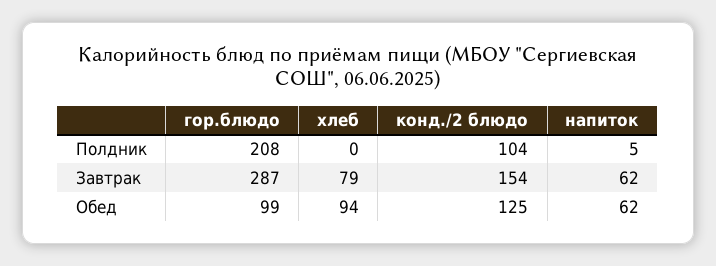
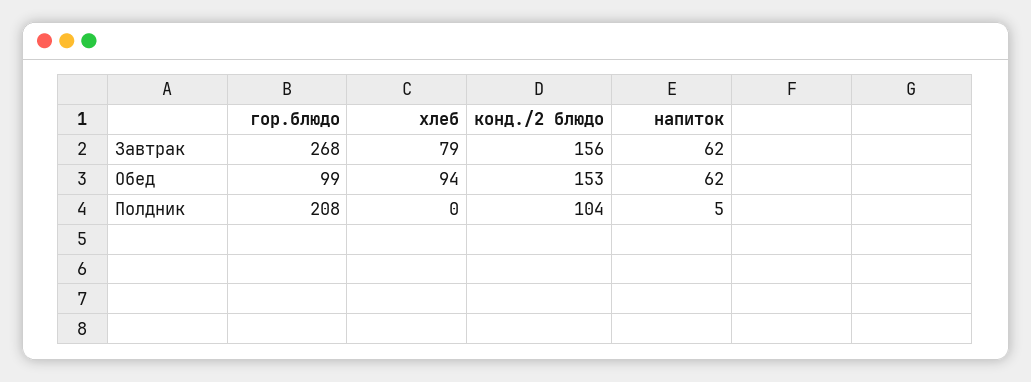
гор.блюдо, Завтрак: 287 -> 268
конд./2 блюдо, Завтрак: 154 -> 156
конд./2 блюдо, Обед: 125 -> 153

